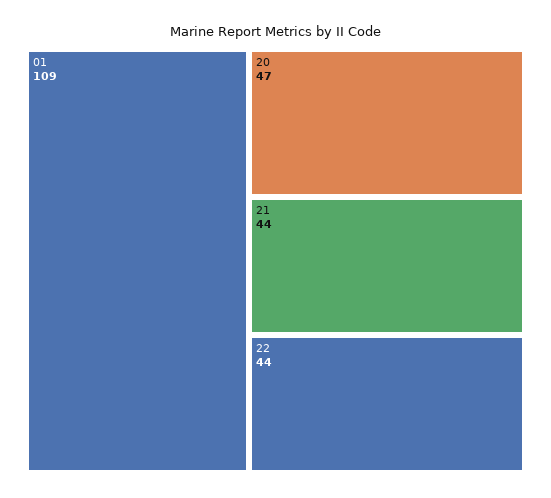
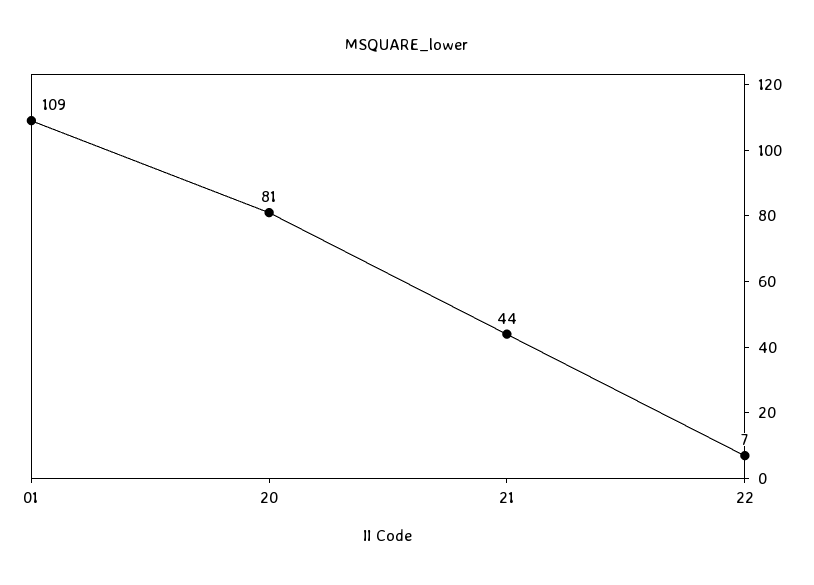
20: 47 -> 81
22: 44 -> 7

